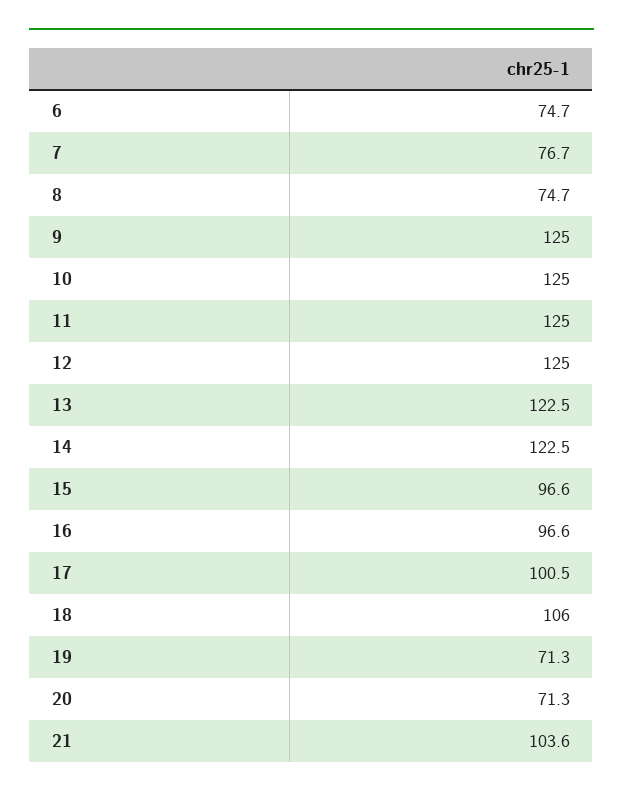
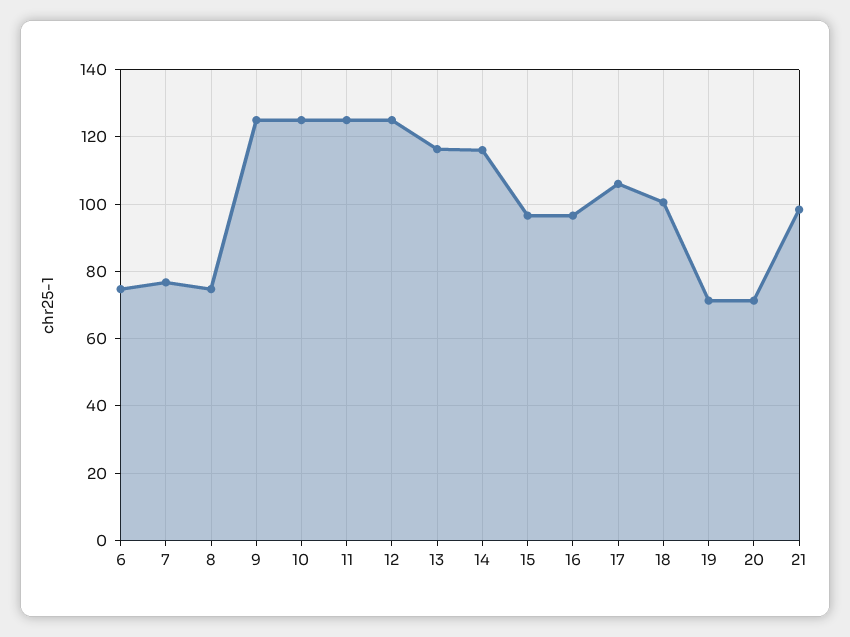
13: 122.5 -> 116
14: 122.5 -> 116
17: 100.5 -> 106
18: 106 -> 100
21: 103.6 -> 98

